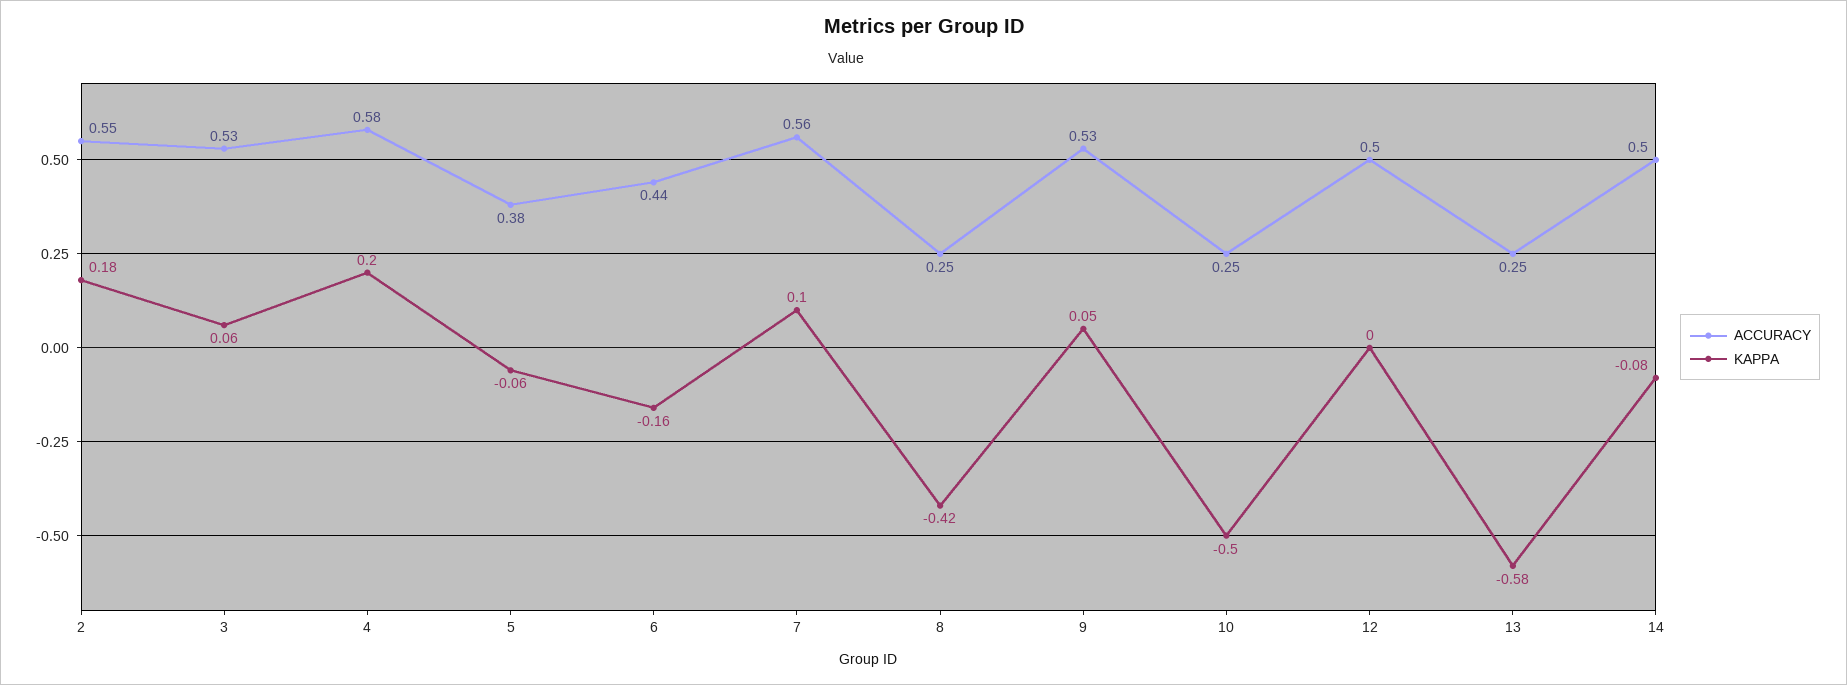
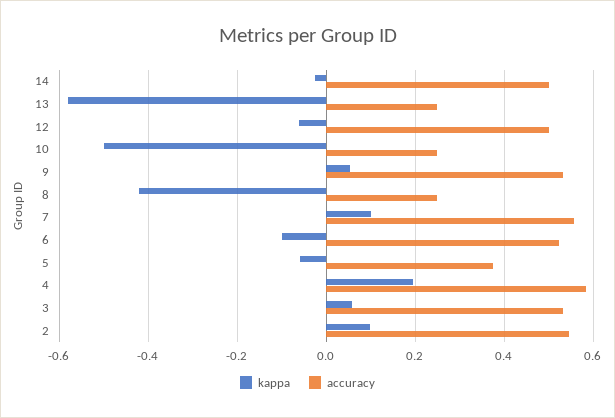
KAPPA, 2: 0.18 -> 0.1
ACCURACY, 6: 0.44 -> 0.52
KAPPA, 6: -0.16 -> -0.1
KAPPA, 12: 0 -> -0.06
KAPPA, 14: -0.08 -> -0.02

